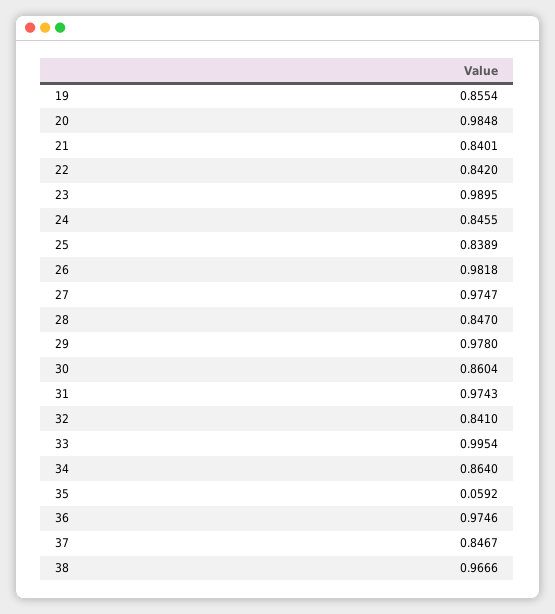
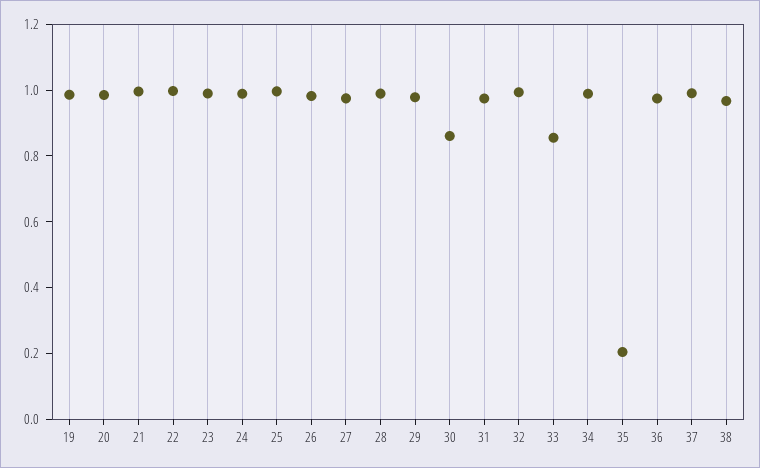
19: 0.8554 -> 1
21: 0.8401 -> 1
22: 0.842 -> 1
24: 0.8455 -> 1
25: 0.8389 -> 1
28: 0.847 -> 1
32: 0.841 -> 1
33: 0.9954 -> 0.85
34: 0.864 -> 1
35: 0.0592 -> 0.2
37: 0.8467 -> 1

